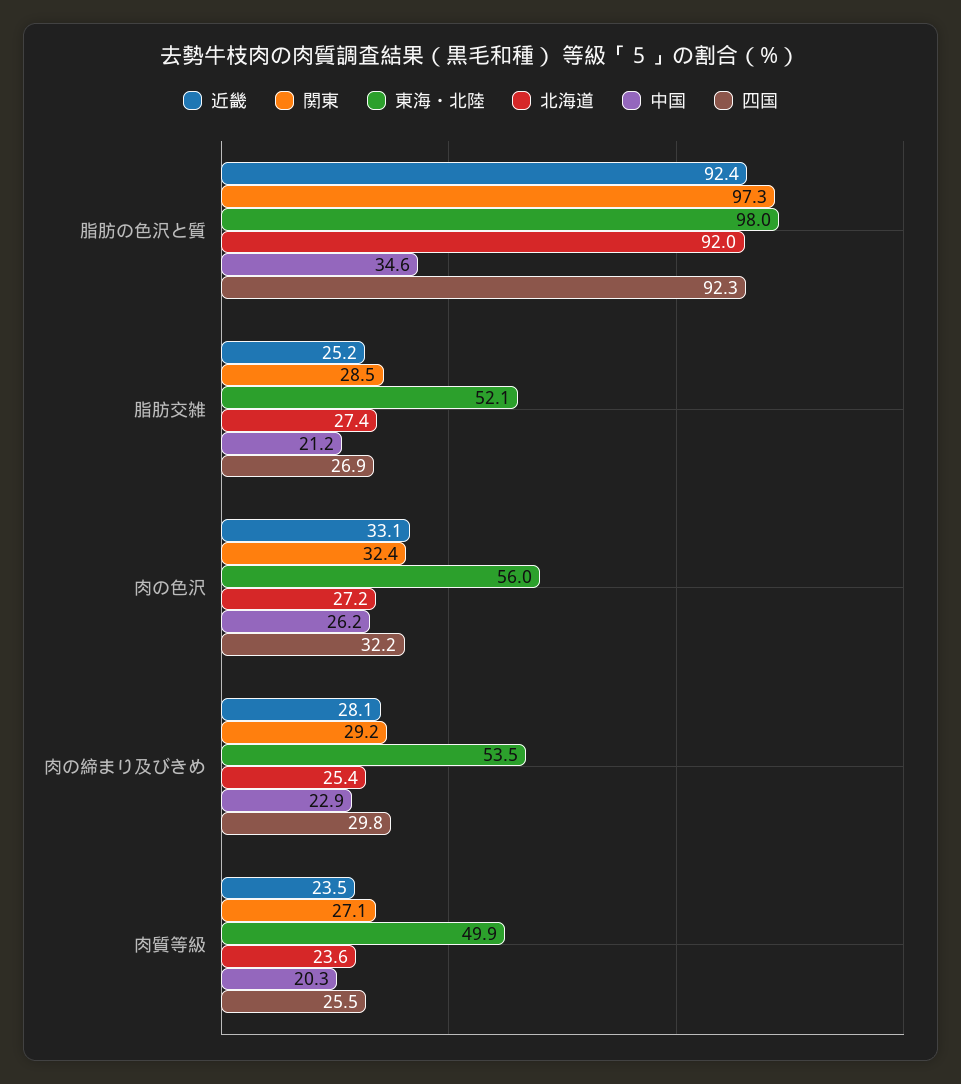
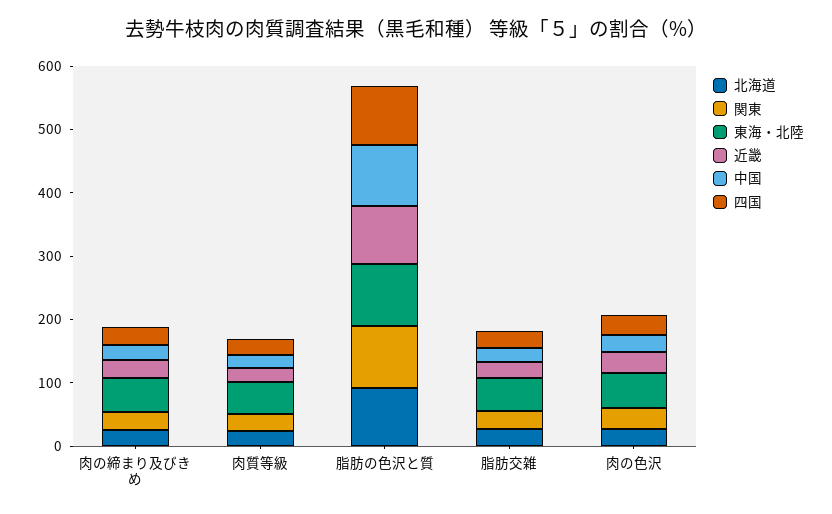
中国, 脂肪の色沢と質: 34.6 -> 100

